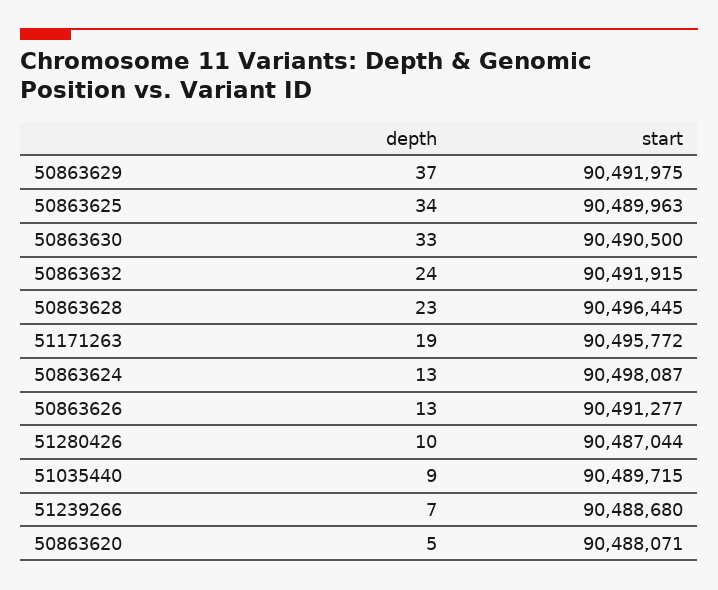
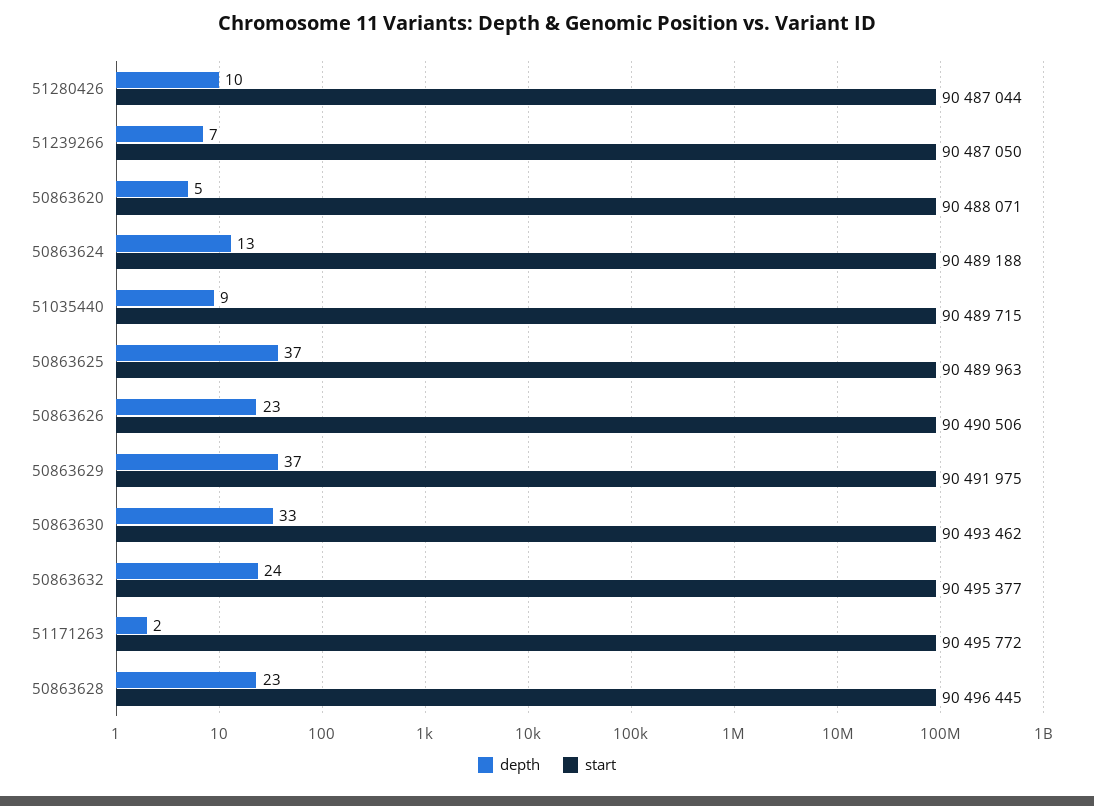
depth, 50863625: 34 -> 37
start, 50863630: 90490500 -> 90493462
start, 50863632: 90491915 -> 90495377
depth, 51171263: 19 -> 2
start, 50863624: 90498087 -> 90489188
depth, 50863626: 13 -> 23
start, 50863626: 90491277 -> 90490506
start, 51239266: 90488680 -> 90487050

